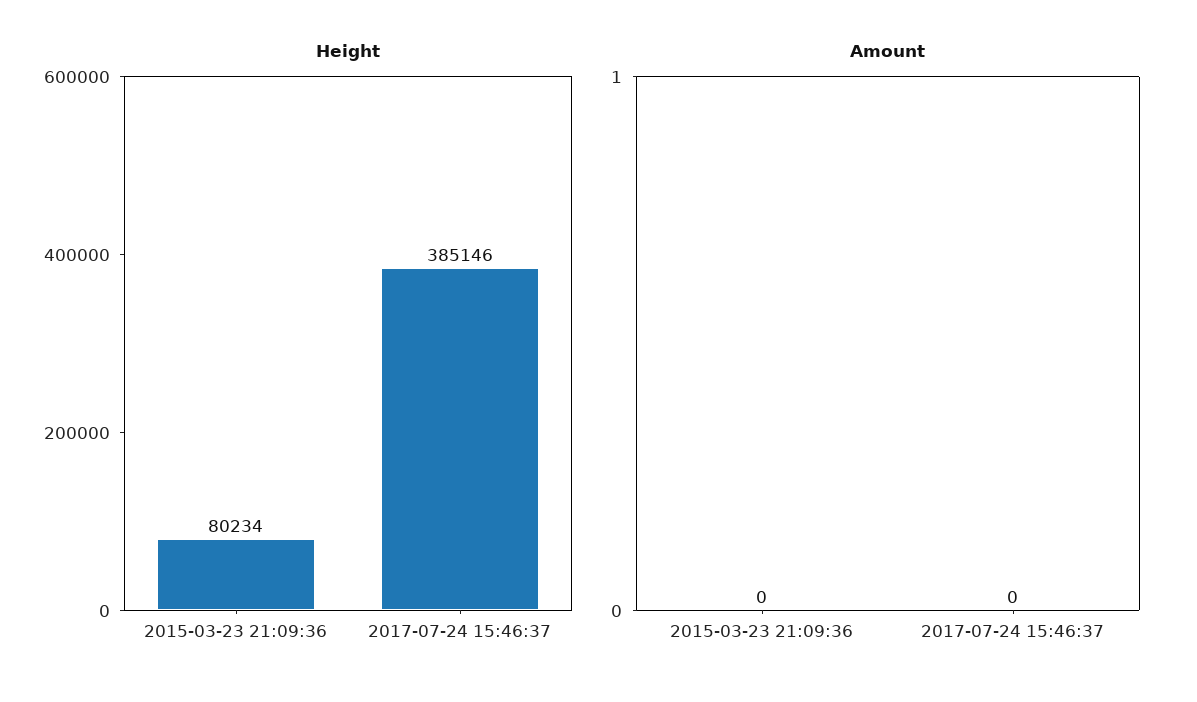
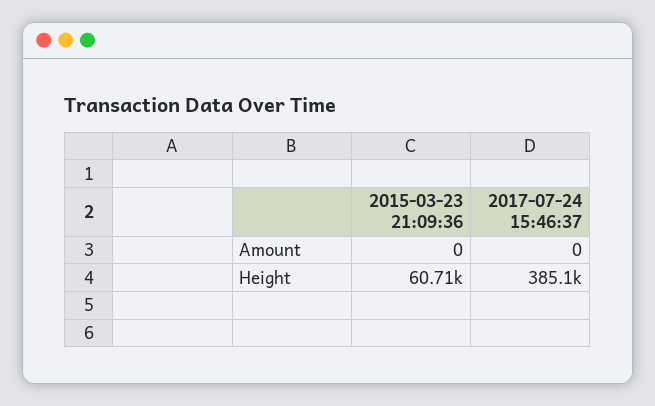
Height, 2015-03-23 21:09:36: 80234 -> 60710

